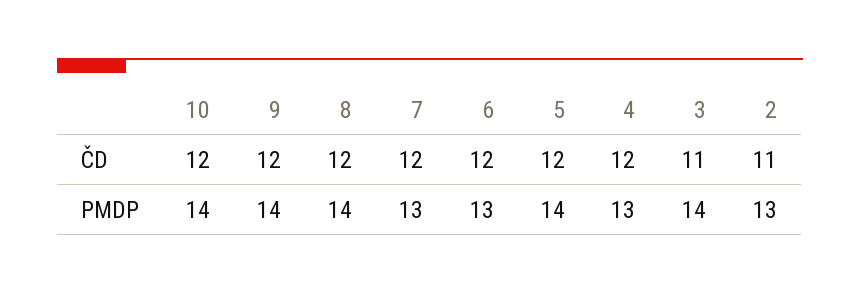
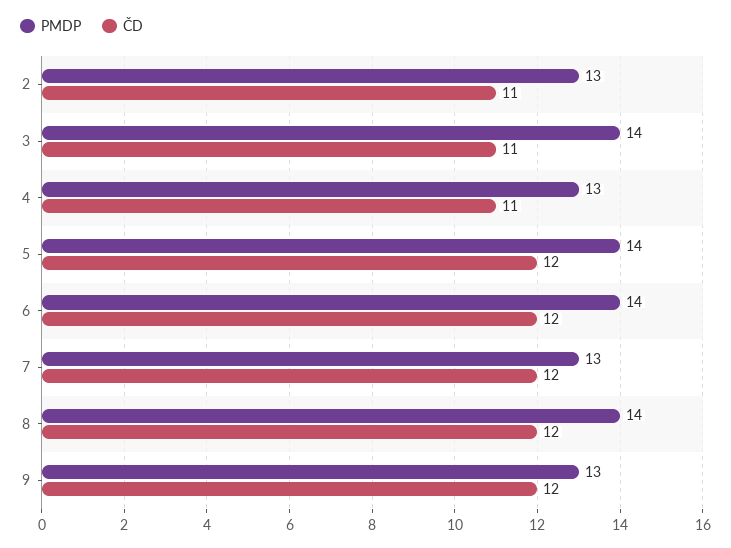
ČD, 10: 12 -> none
ČD, 4: 12 -> 11
PMDP, 10: 14 -> none
PMDP, 9: 14 -> 13
PMDP, 6: 13 -> 14

